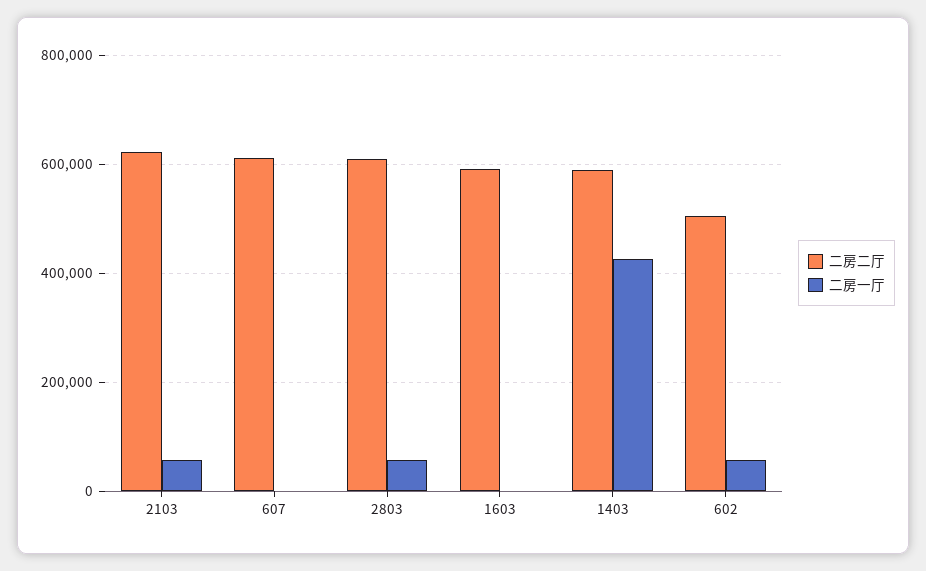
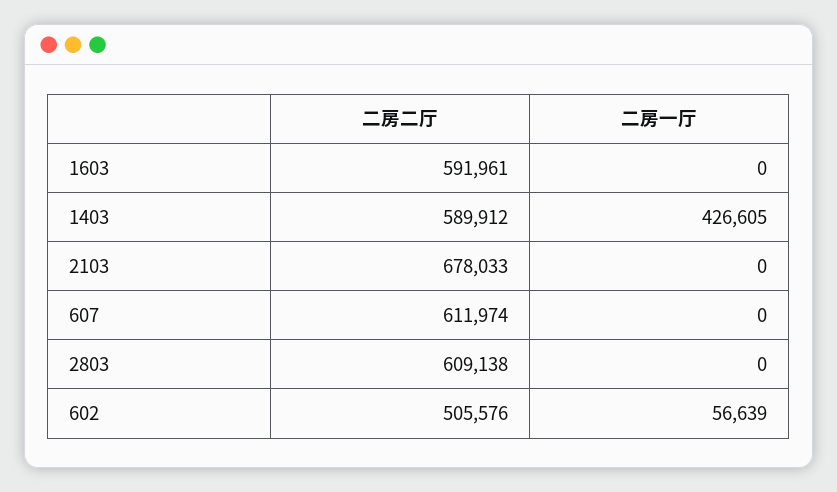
二房二厅, 2103: 620000 -> 678033
二房一厅, 2103: 60000 -> 0
二房一厅, 2803: 60000 -> 0

